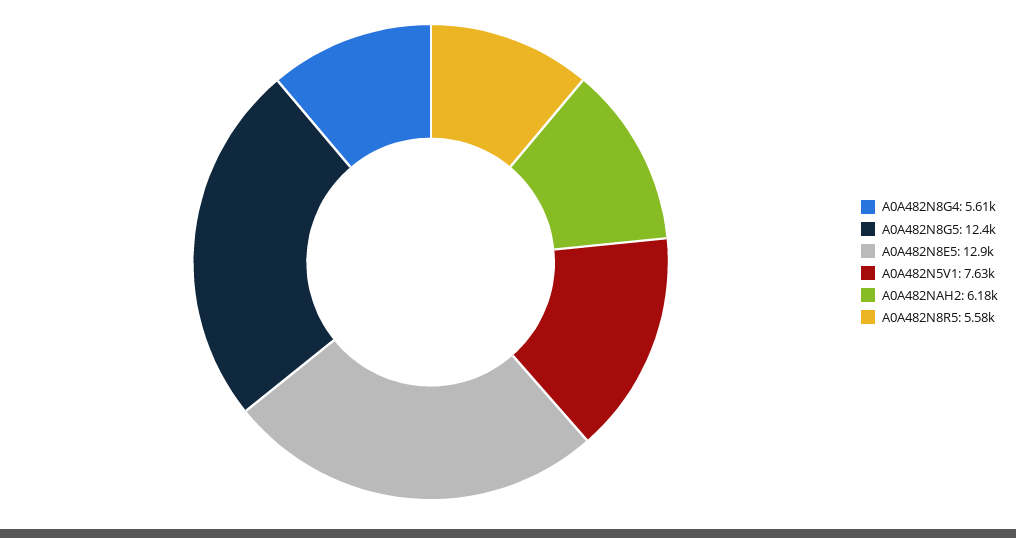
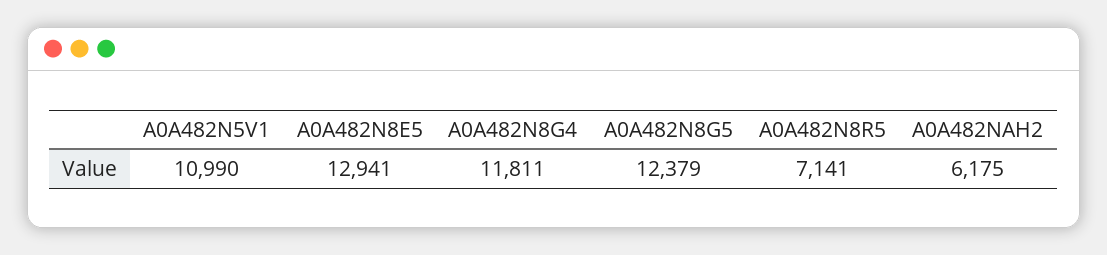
A0A482N8G4: 5610 -> 11811
A0A482N5V1: 7630 -> 10990
A0A482N8R5: 5580 -> 7141

